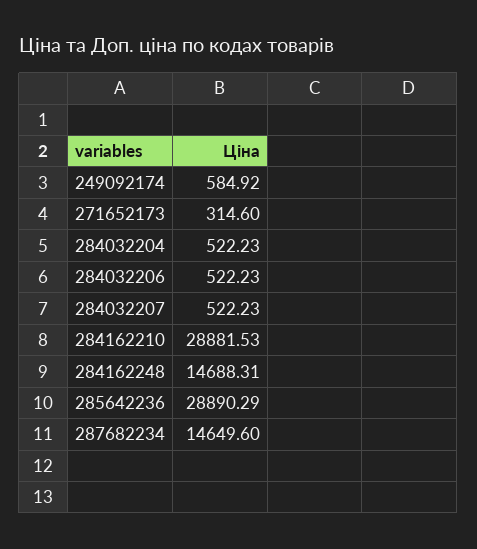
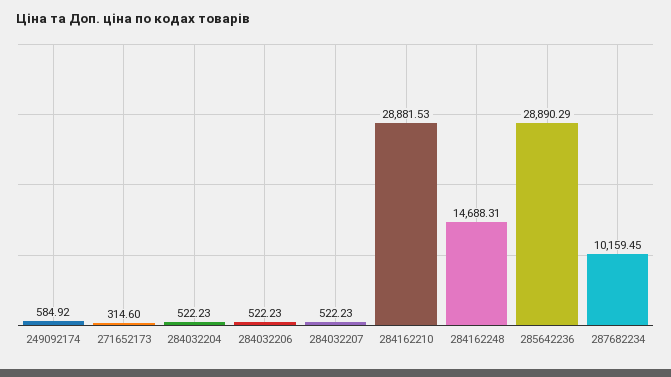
287682234: 14649.6 -> 10159.45

